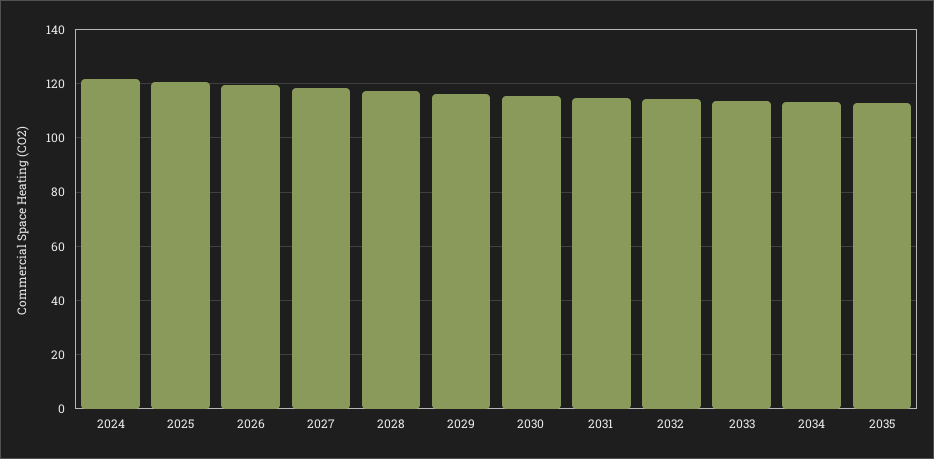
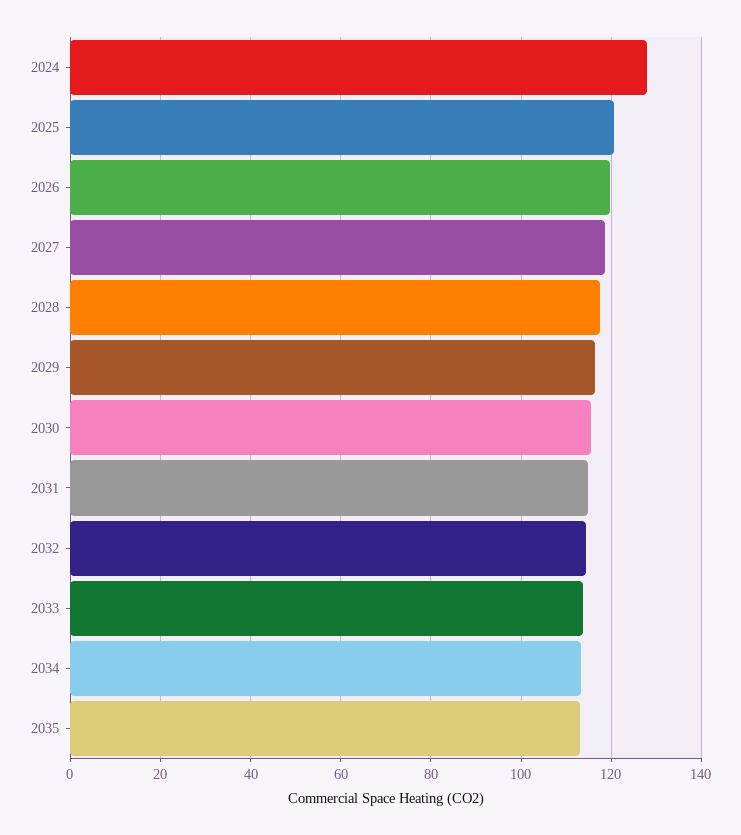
2024: 122.5 -> 128

